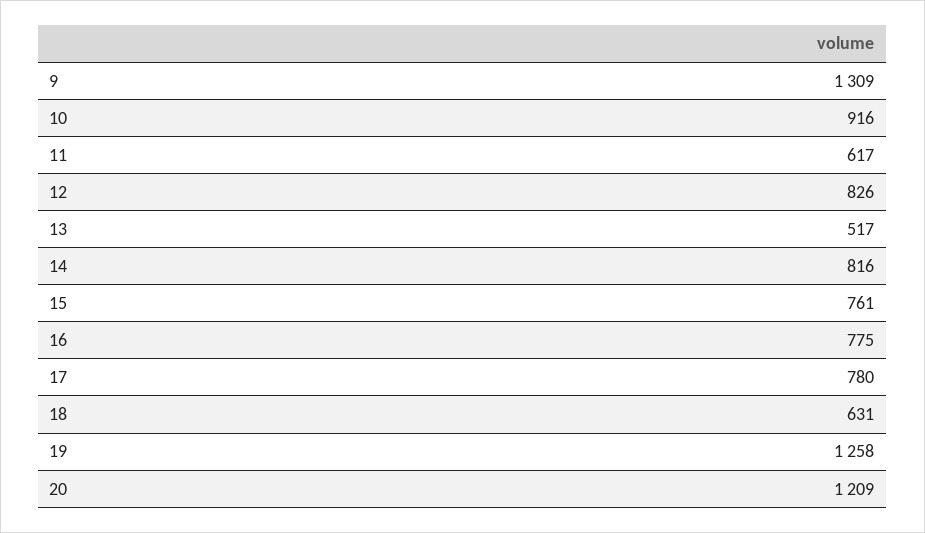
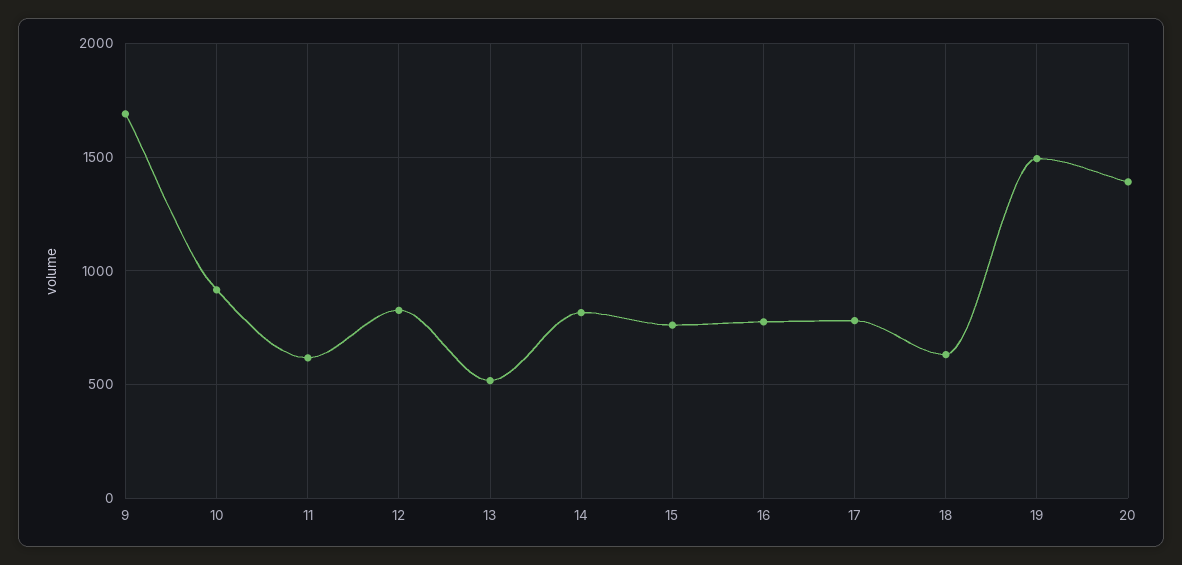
9: 1309 -> 1700
19: 1258 -> 1500
20: 1209 -> 1400

